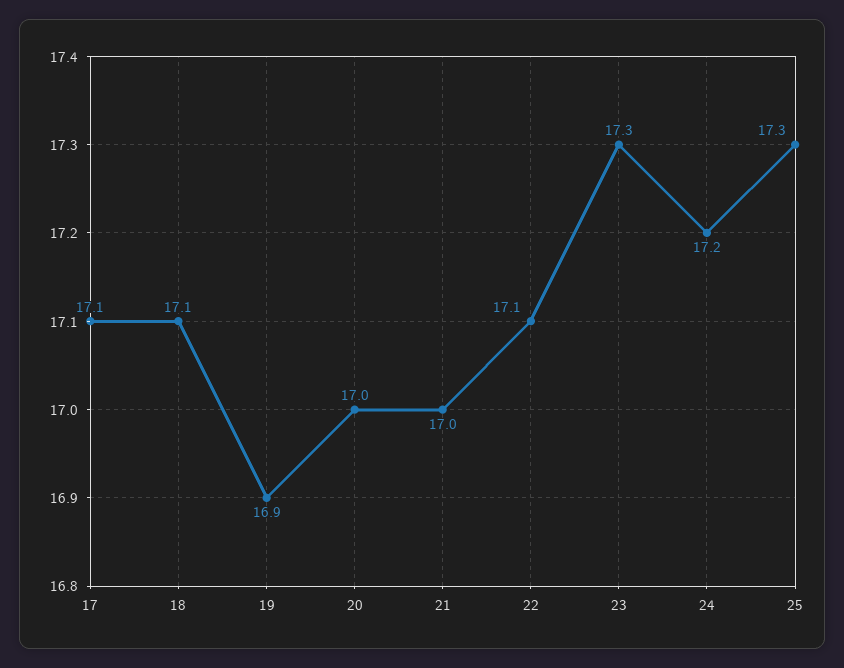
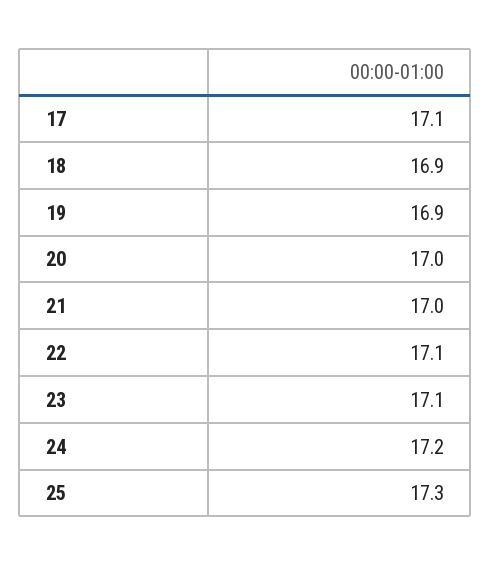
18: 17.1 -> 16.9
23: 17.3 -> 17.1

